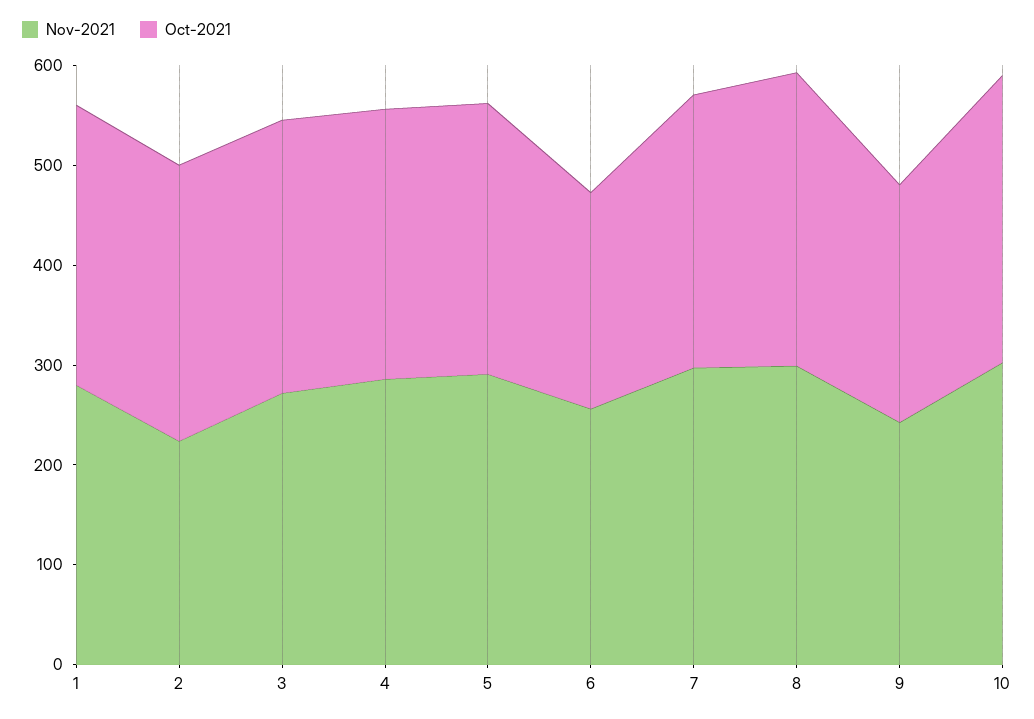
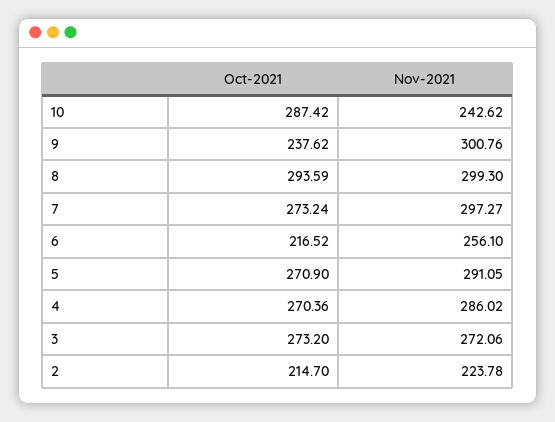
Nov-2021, 1: 280 -> none
Oct-2021, 1: 280 -> none
Oct-2021, 2: 280 -> 214.7
Nov-2021, 9: 240 -> 300.76
Nov-2021, 10: 300 -> 242.62

